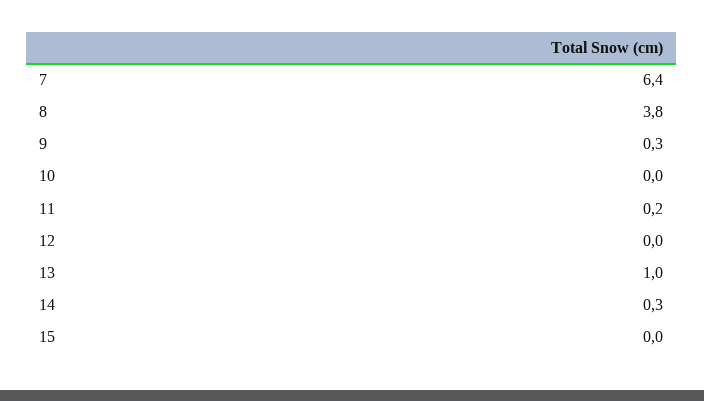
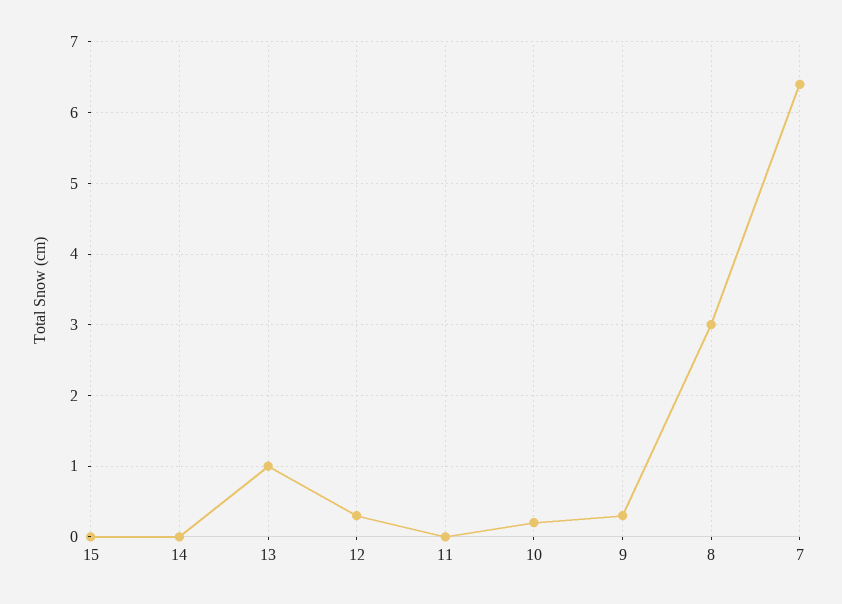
8: 3.8 -> 3
10: 0 -> 0.2
11: 0.2 -> 0
12: 0 -> 0.3
14: 0.3 -> 0

